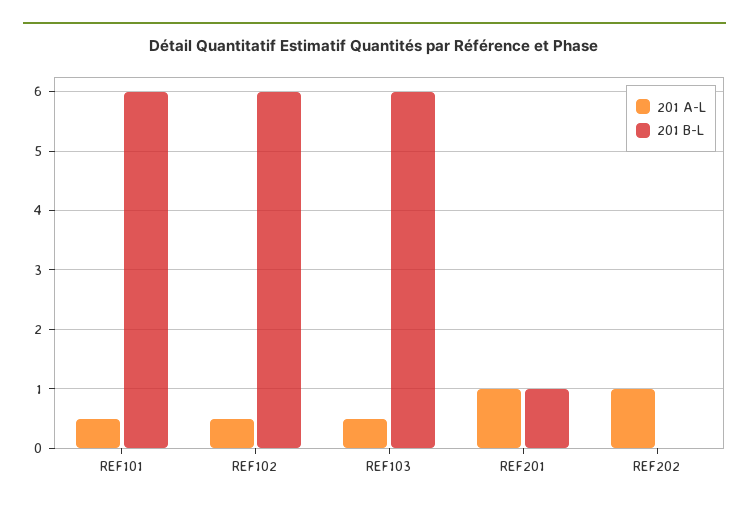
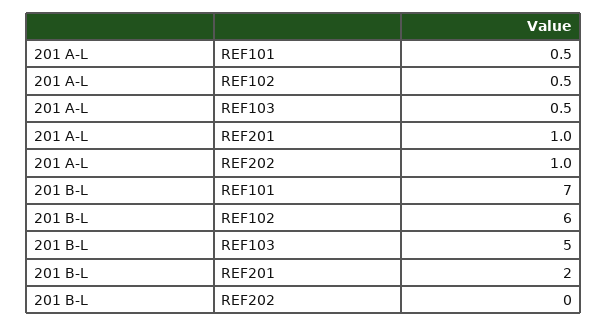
201 B-L, REF101: 6 -> 7
201 B-L, REF103: 6 -> 5
201 B-L, REF201: 1 -> 2

